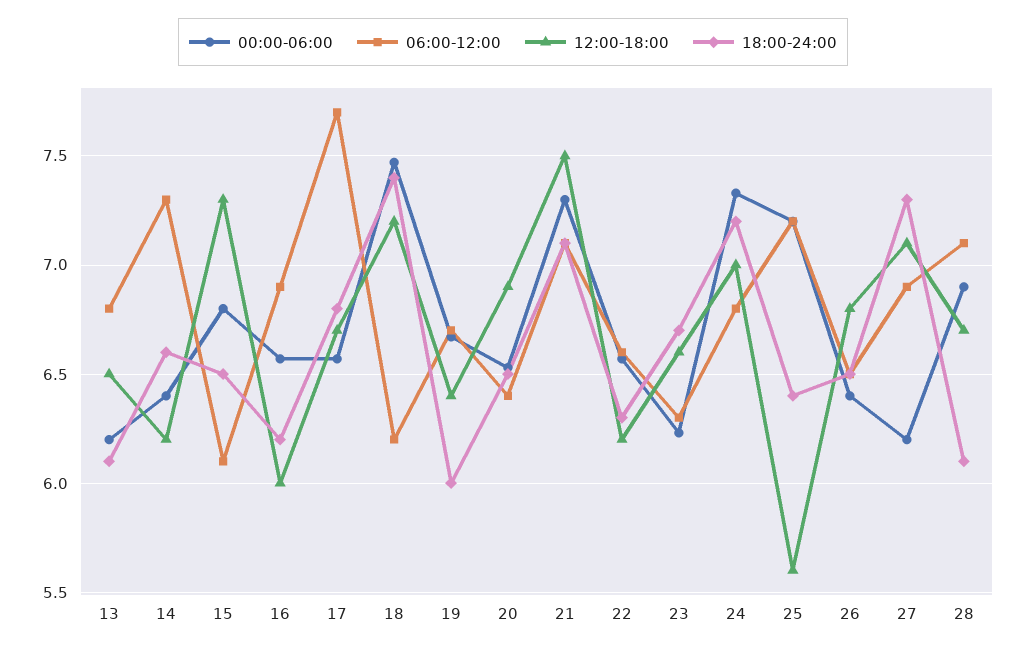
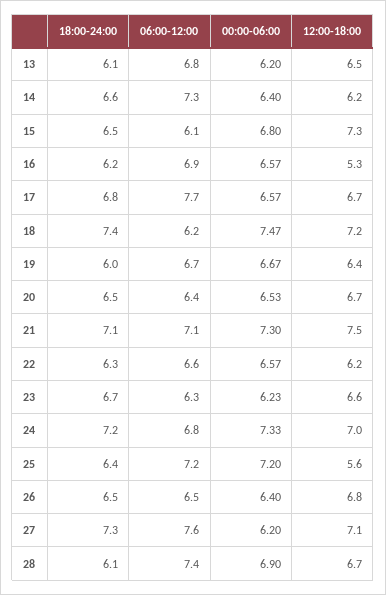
12:00-18:00, 16: 6 -> 5.3
12:00-18:00, 20: 6.9 -> 6.7
06:00-12:00, 27: 6.9 -> 7.6
06:00-12:00, 28: 7.1 -> 7.4

